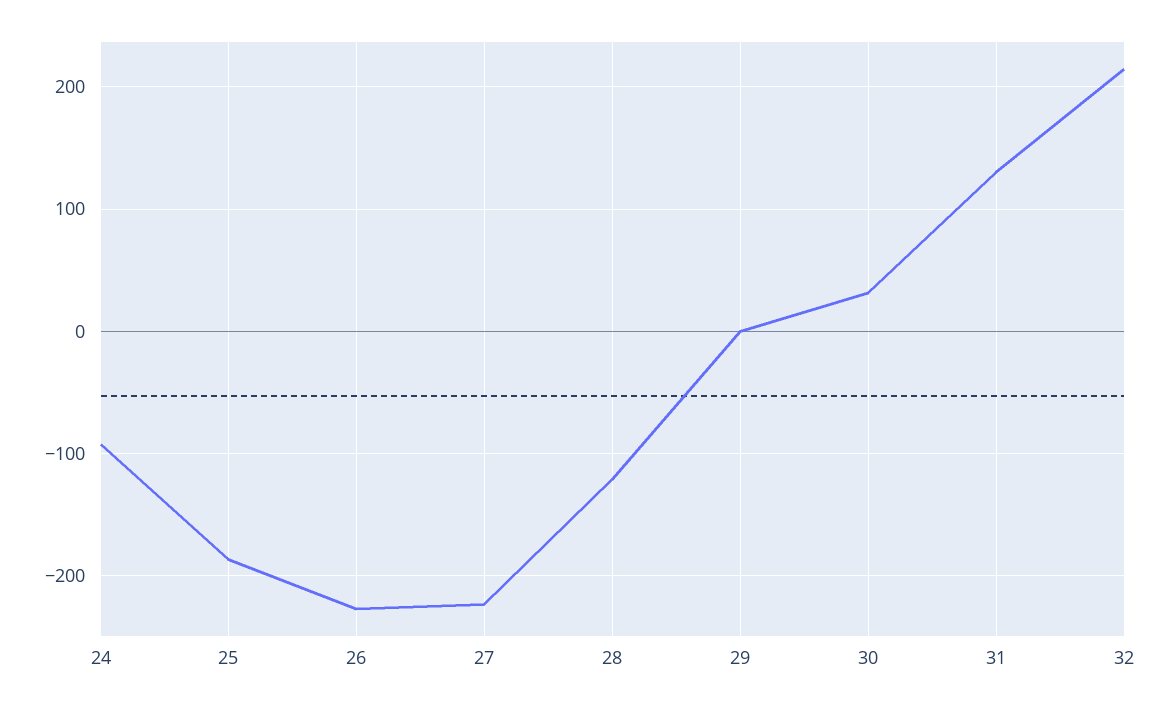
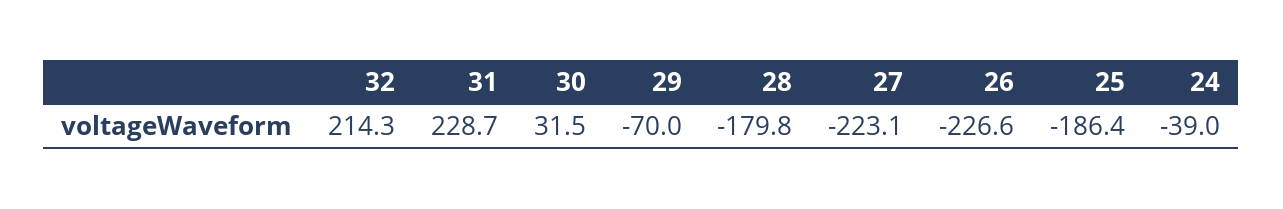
24: -90 -> -39
28: -120 -> -179.8
29: 0 -> -70
31: 130 -> 228.7

